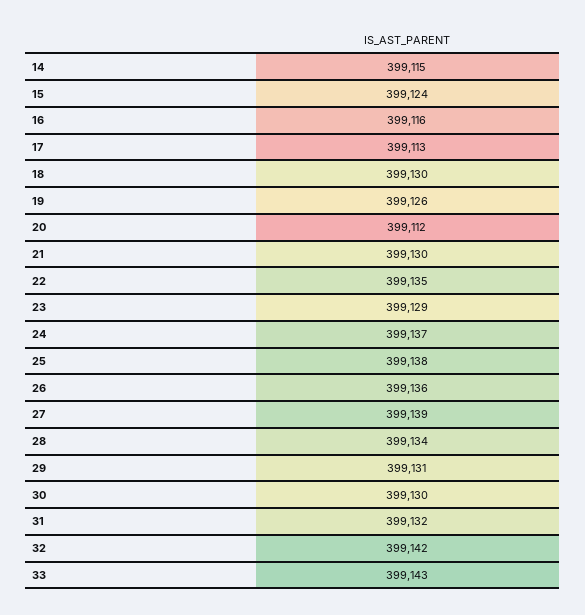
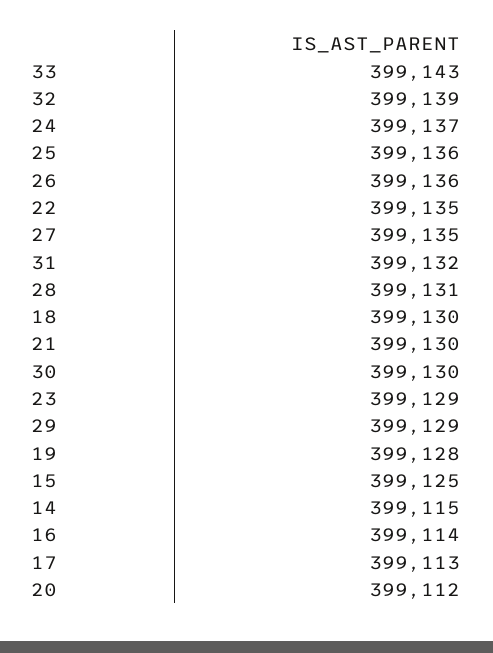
15: 399124 -> 399125
16: 399116 -> 399114
19: 399126 -> 399128
25: 399138 -> 399136
27: 399139 -> 399135
28: 399134 -> 399131
29: 399131 -> 399129
32: 399142 -> 399139

